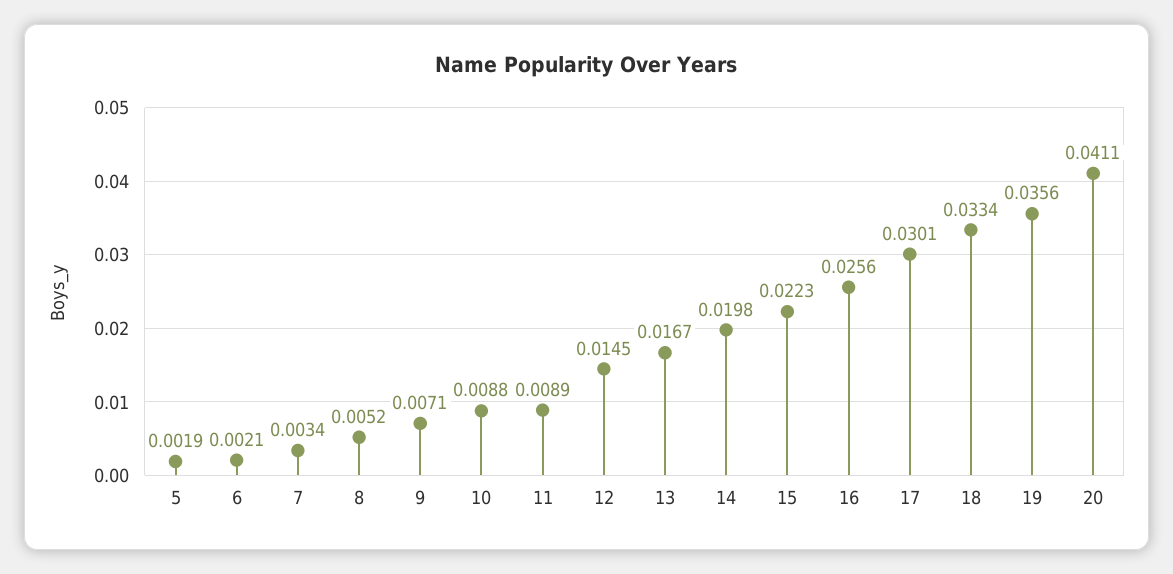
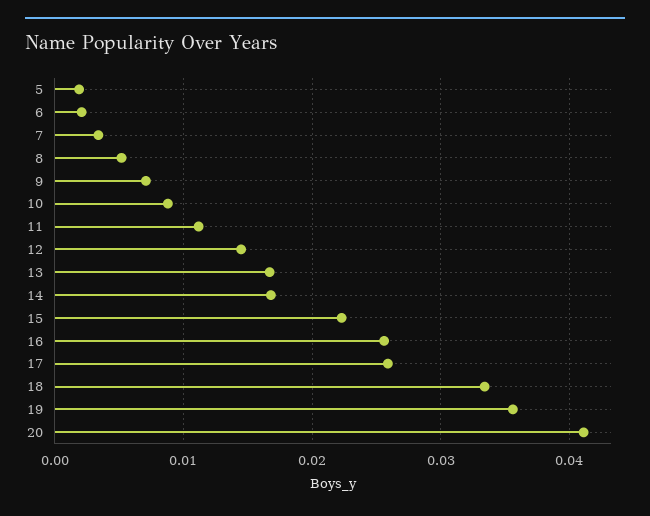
11: 0.0089 -> 0.011
14: 0.0198 -> 0.017
17: 0.0301 -> 0.026

